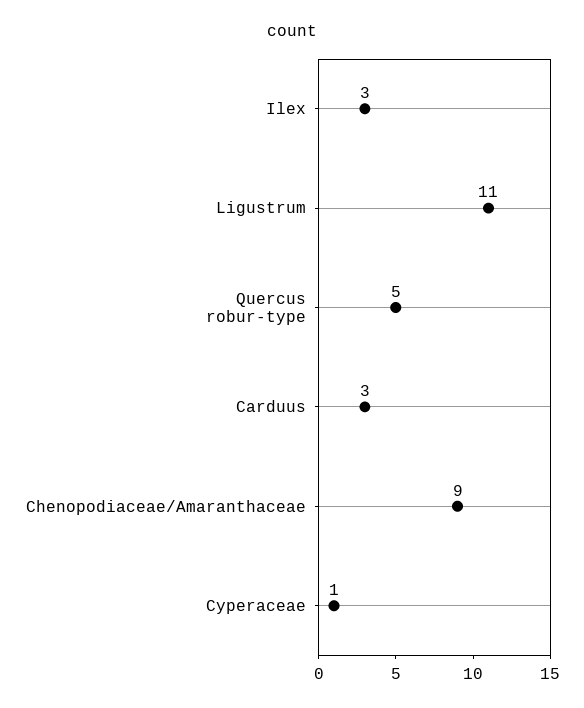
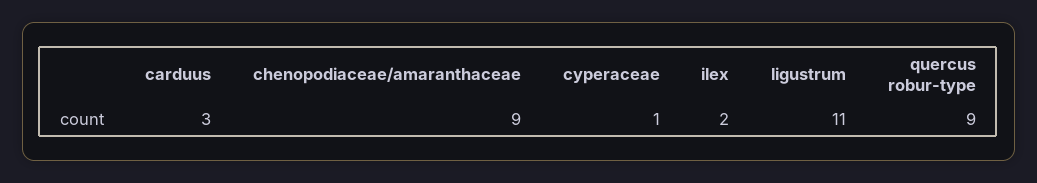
Ilex: 3 -> 2
Quercus robur-type: 5 -> 9

